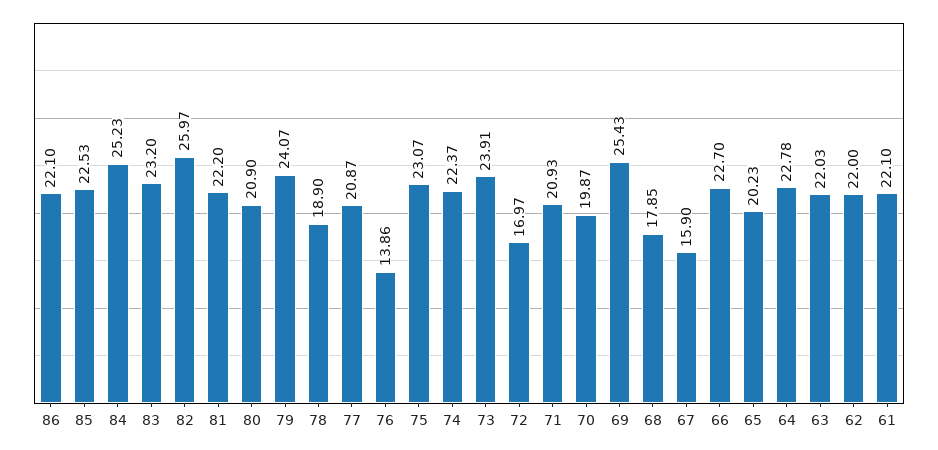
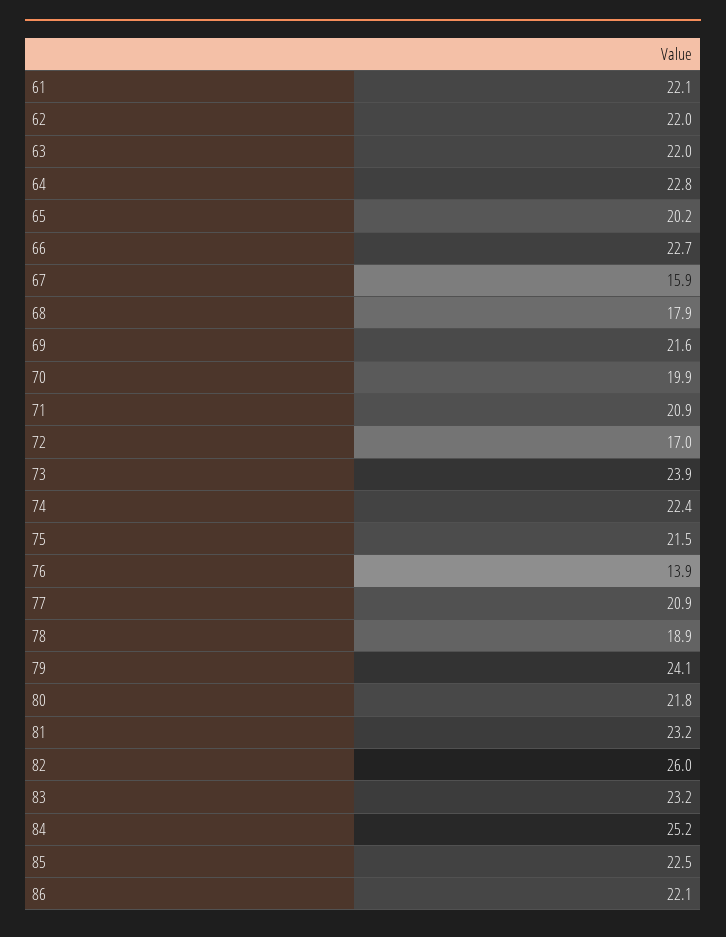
81: 22.2 -> 23.2
80: 20.9 -> 21.8
75: 23.07 -> 21.5
69: 25.43 -> 21.6

